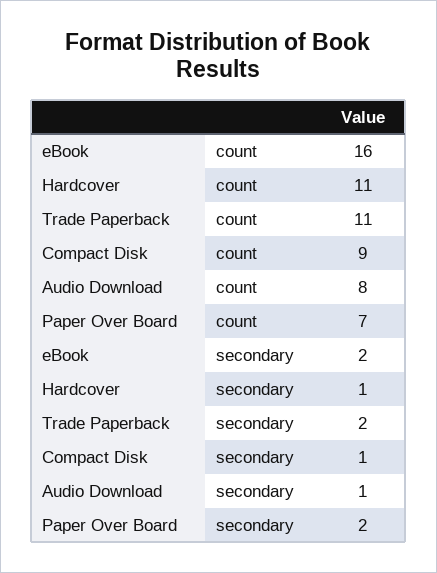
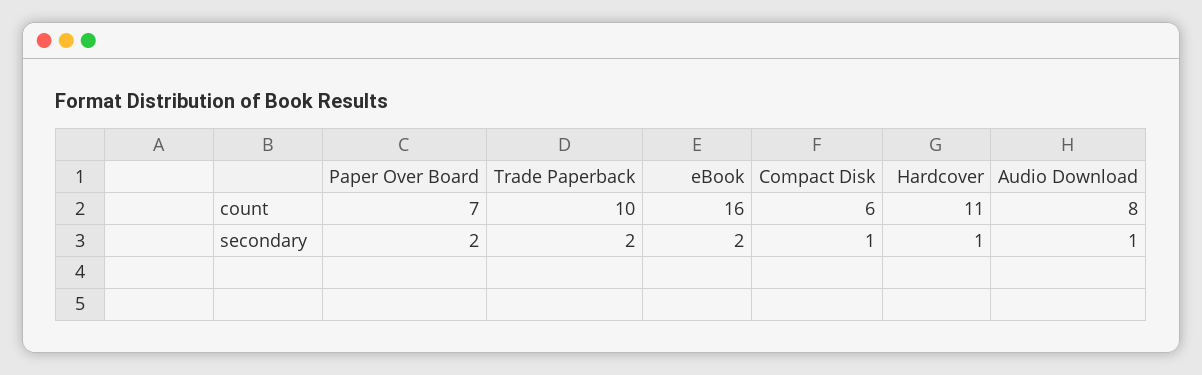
Trade Paperback, count: 11 -> 10
Compact Disk, count: 9 -> 6

